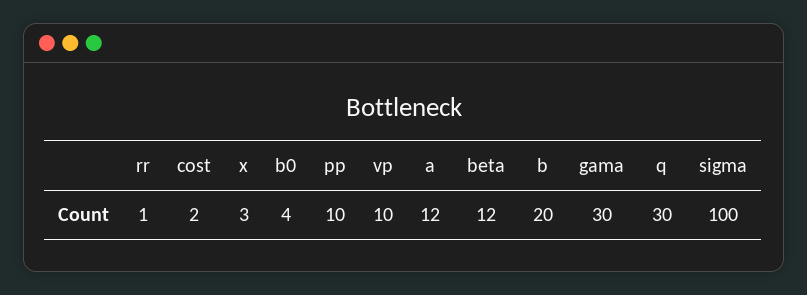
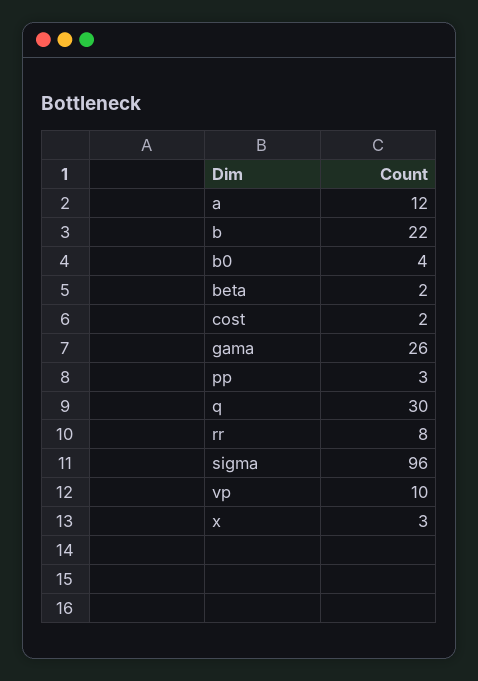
rr: 1 -> 8
pp: 10 -> 3
beta: 12 -> 2
b: 20 -> 22
gama: 30 -> 26
sigma: 100 -> 96

